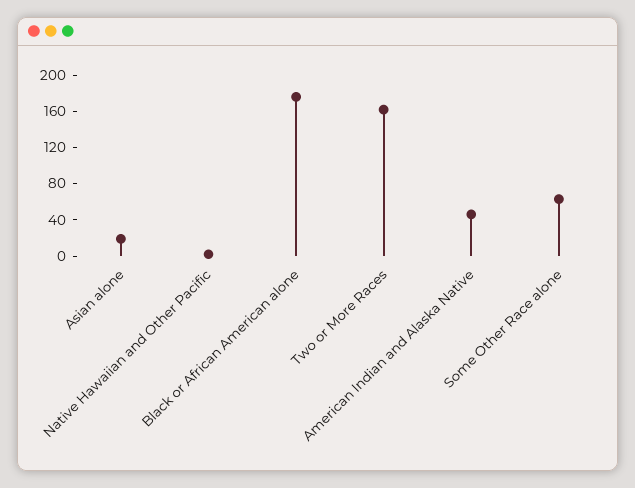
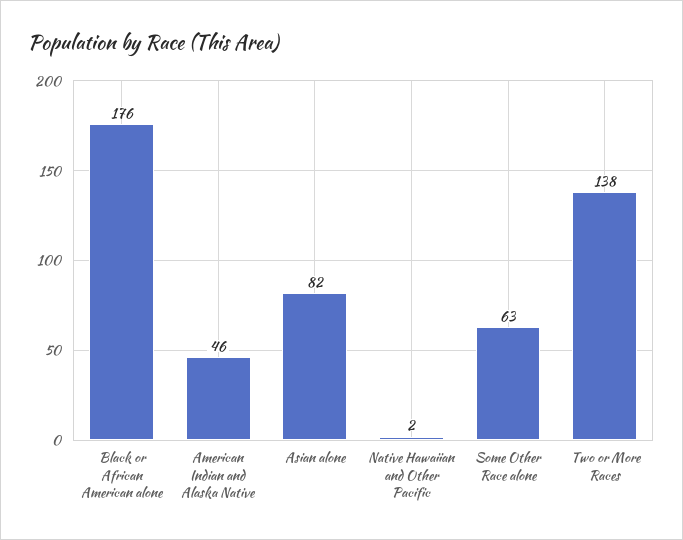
Asian alone: 20 -> 82
Two or More Races: 160 -> 138

